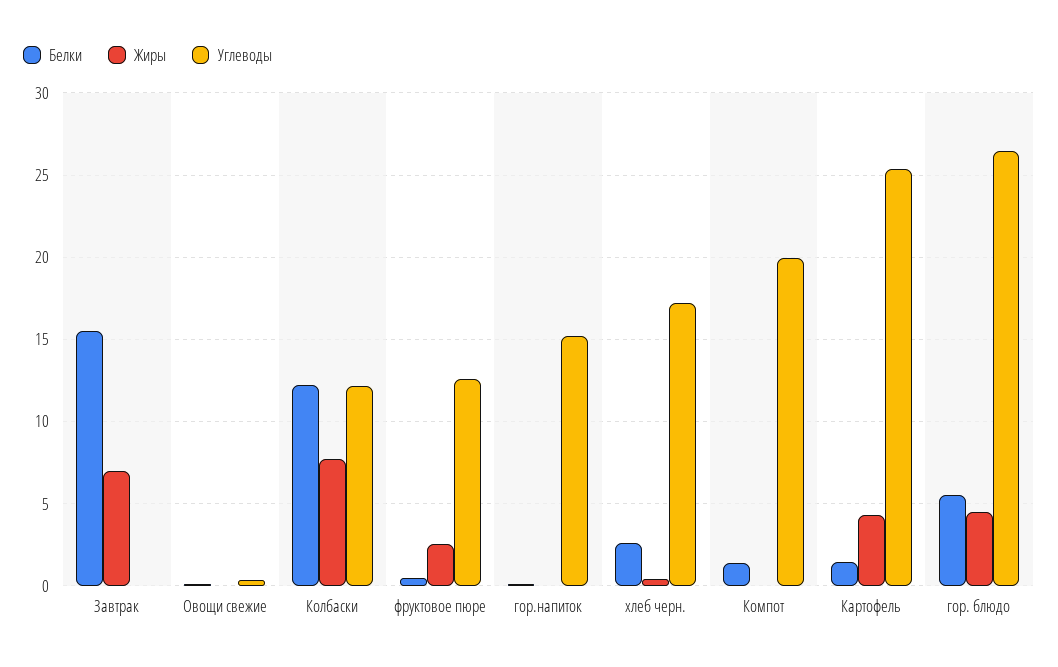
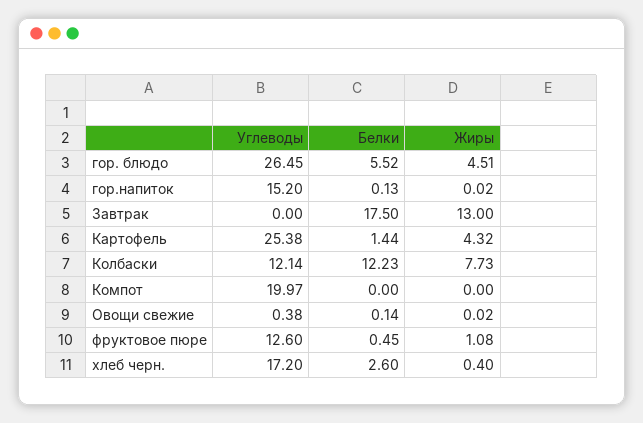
Белки, Завтрак: 15.5 -> 17.5
Жиры, Завтрак: 7 -> 13
Жиры, фруктовое пюре: 2.5 -> 1.08
Белки, Компот: 1.5 -> 0

